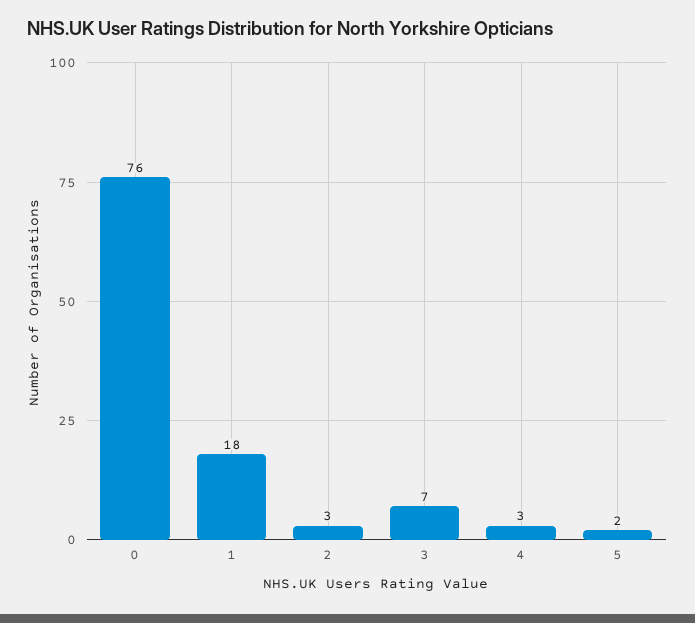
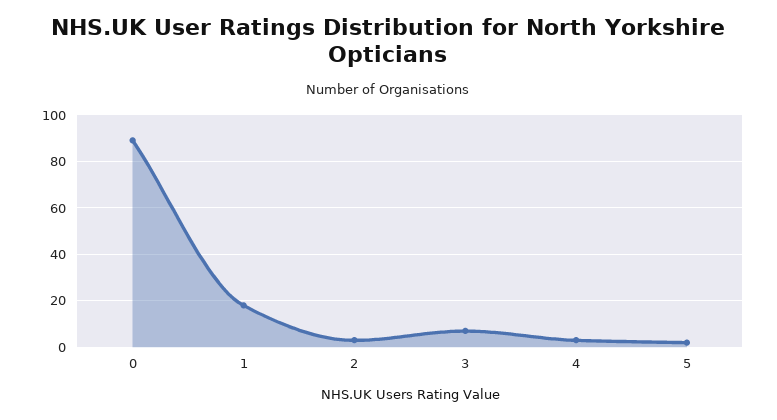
0: 76 -> 90

